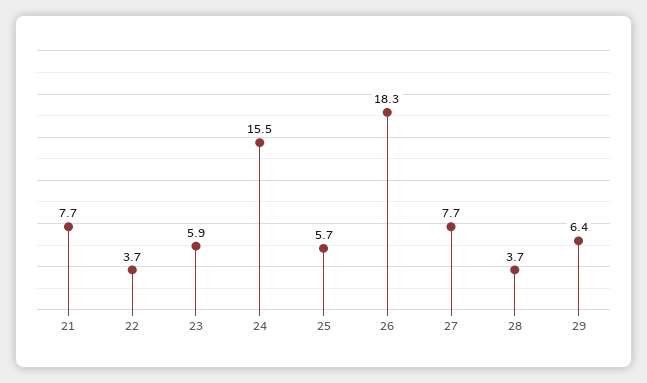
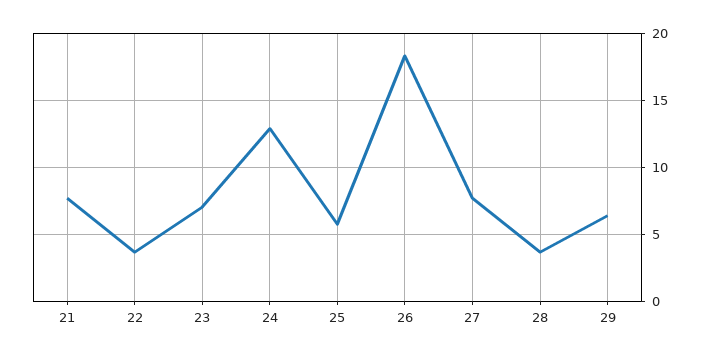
23: 5.9 -> 7
24: 15.5 -> 13

